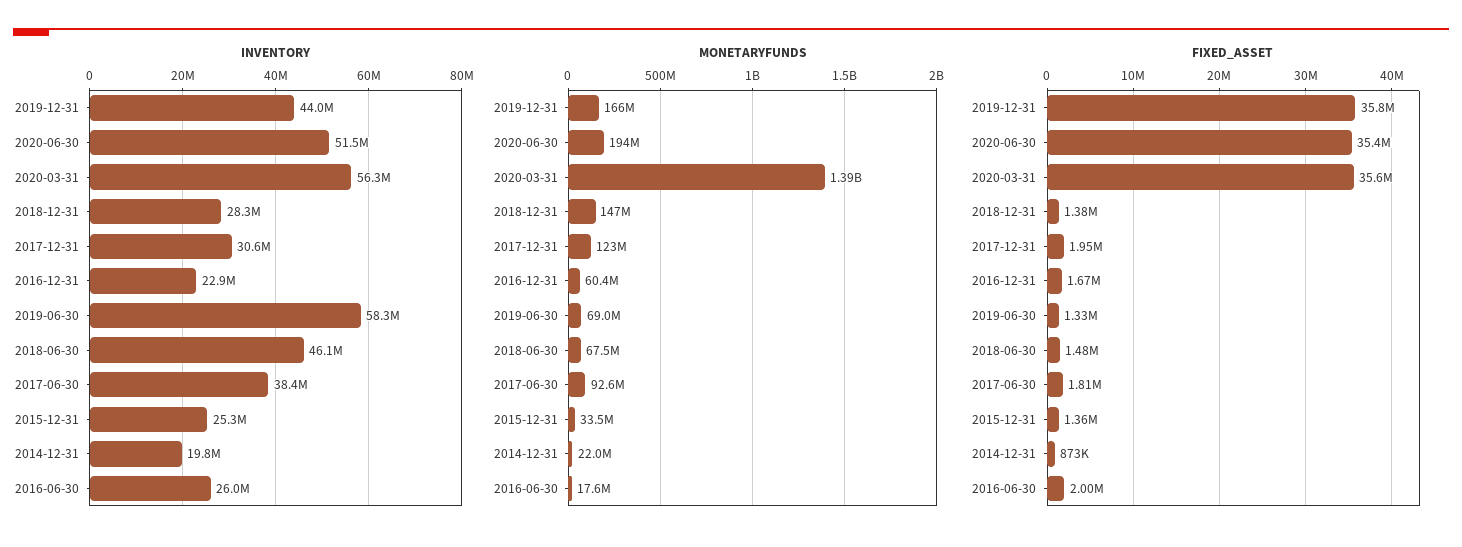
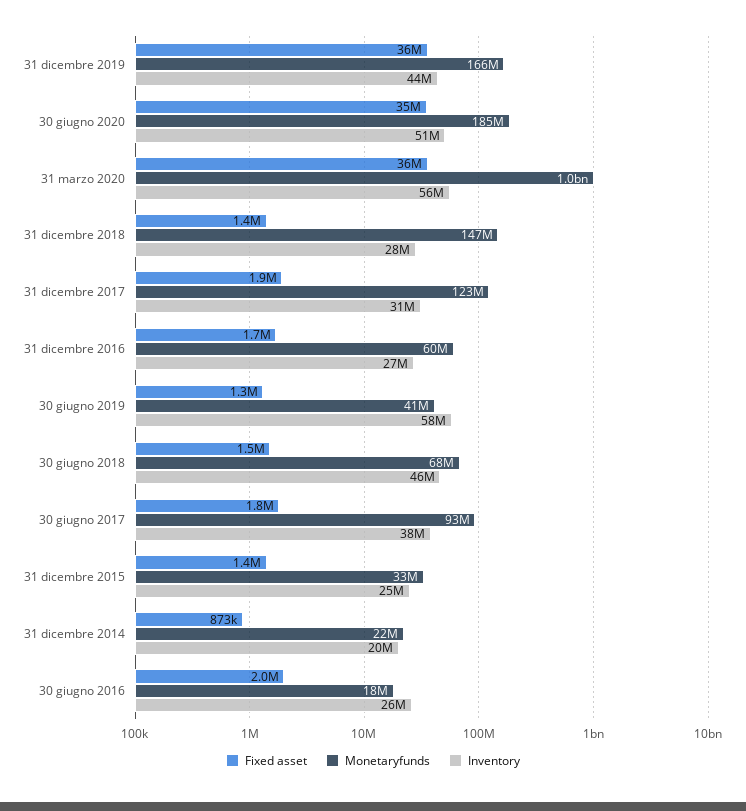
INVENTORY, 2016-12-31: 22900000 -> 27000000
MONETARYFUNDS, 2020-06-30: 194000000 -> 185000000
MONETARYFUNDS, 2020-03-31: 1390000000 -> 1000000000
MONETARYFUNDS, 2019-06-30: 69000000 -> 41000000

